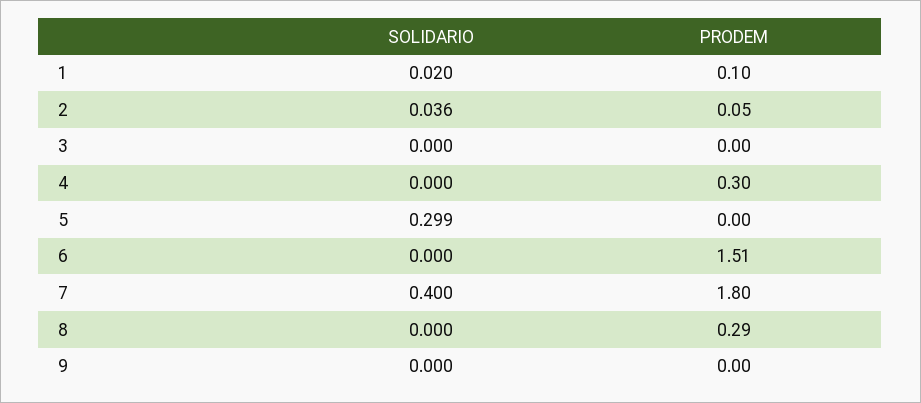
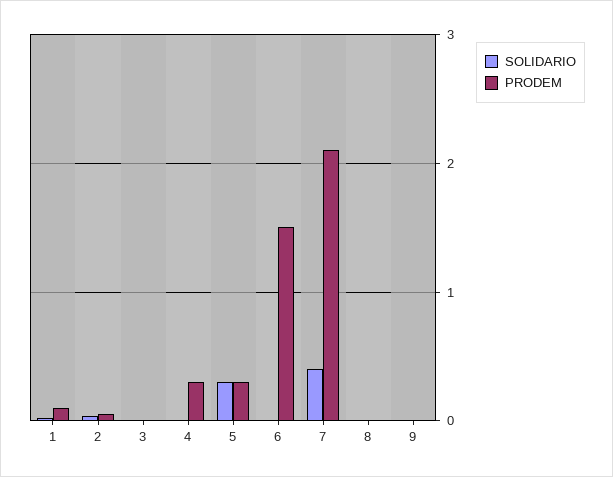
PRODEM, 5: 0 -> 0.3
PRODEM, 7: 1.8 -> 2.1
PRODEM, 8: 0.29 -> 0

